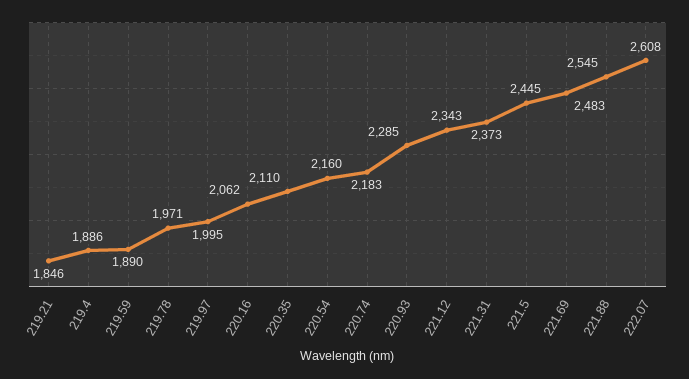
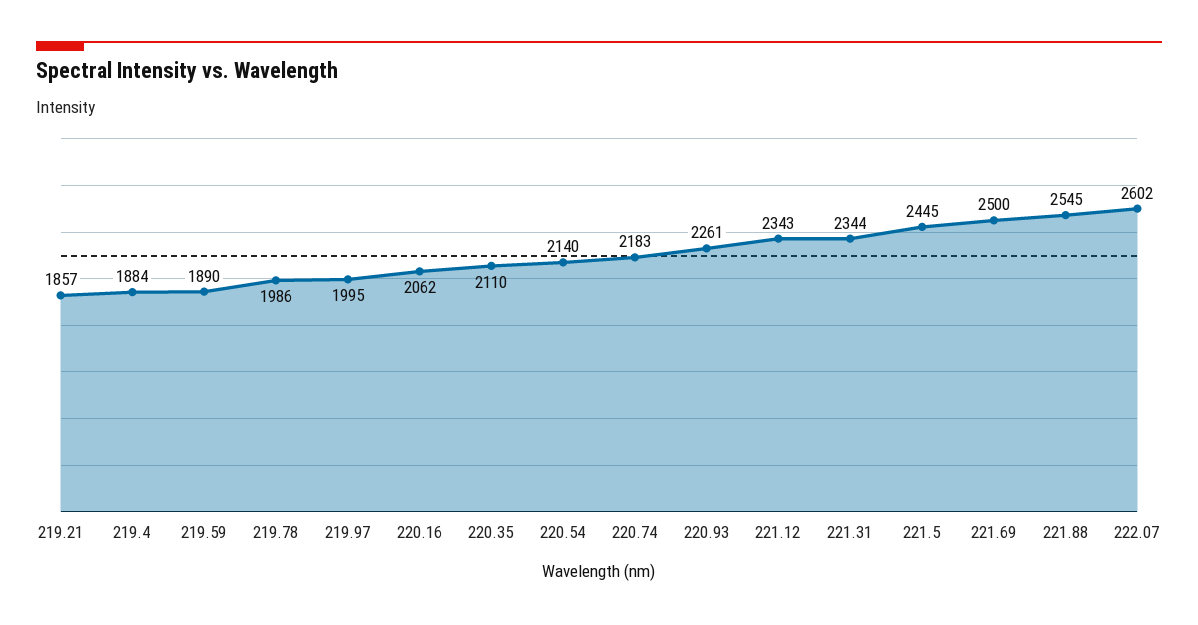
219.21: 1846 -> 1857
219.4: 1886 -> 1884
219.78: 1971 -> 1986
220.54: 2160 -> 2140
220.93: 2285 -> 2261
221.31: 2373 -> 2344
221.69: 2483 -> 2500
222.07: 2608 -> 2602

